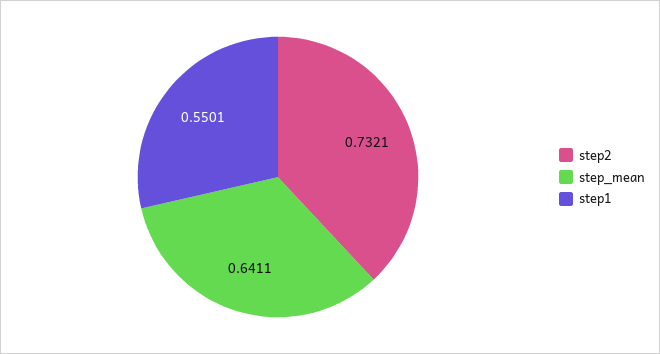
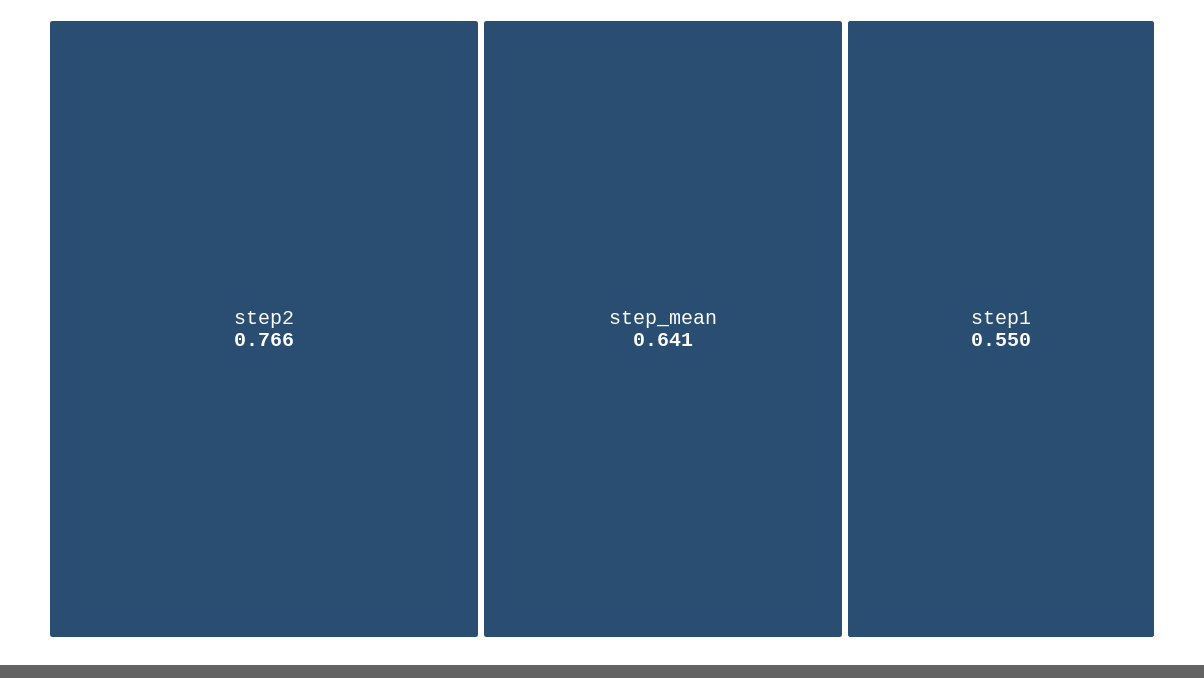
step2: 0.7321 -> 0.766

